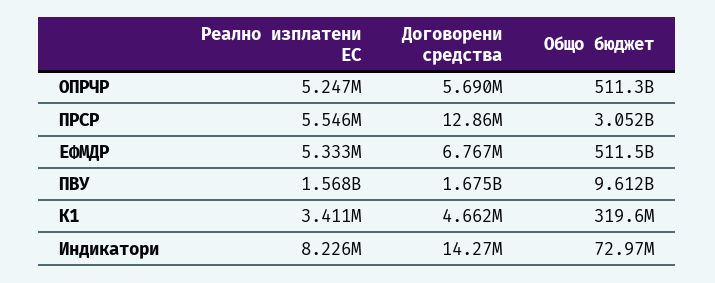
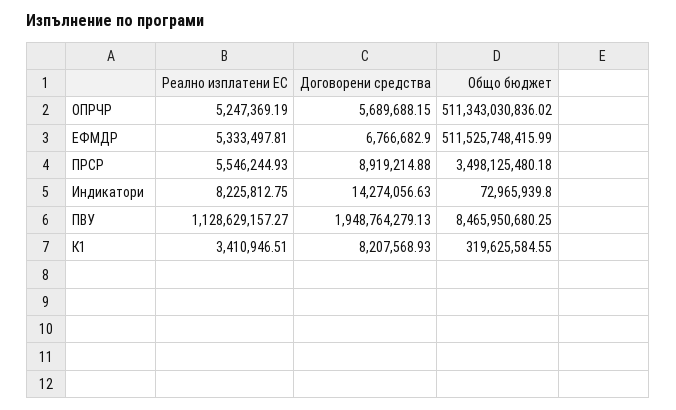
Договорени средства, ПРСР: 12860000 -> 8919214.88
Общо бюджет, ПРСР: 3052000000 -> 3498125480.18
Реално изплатени ЕС, ПВУ: 1568000000 -> 1128629157.27
Договорени средства, ПВУ: 1675000000 -> 1948764279.13
Общо бюджет, ПВУ: 9612000000 -> 8465950680.25
Договорени средства, К1: 4662000 -> 8207568.93

